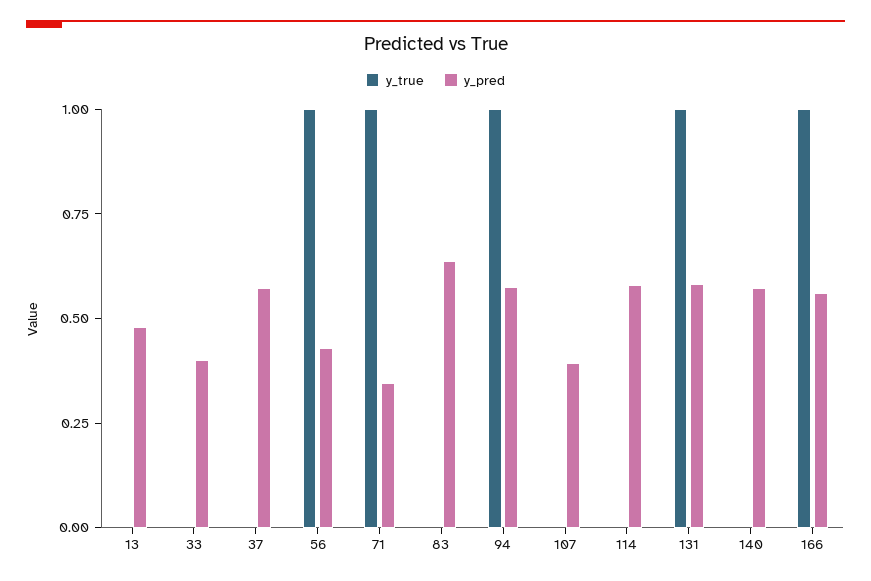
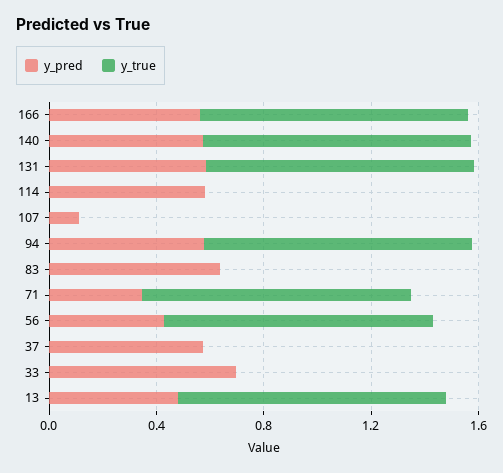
y_true, 13: 0 -> 1
y_pred, 33: 0.4 -> 0.7
y_pred, 107: 0.4 -> 0.1
y_true, 140: 0 -> 1

